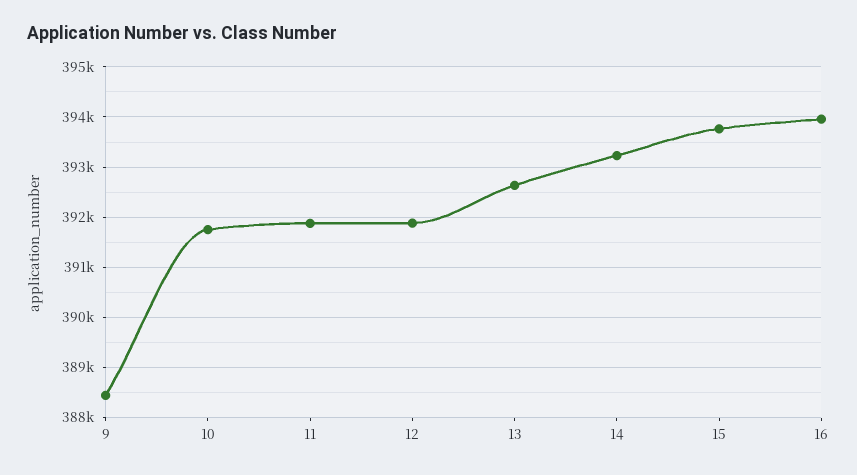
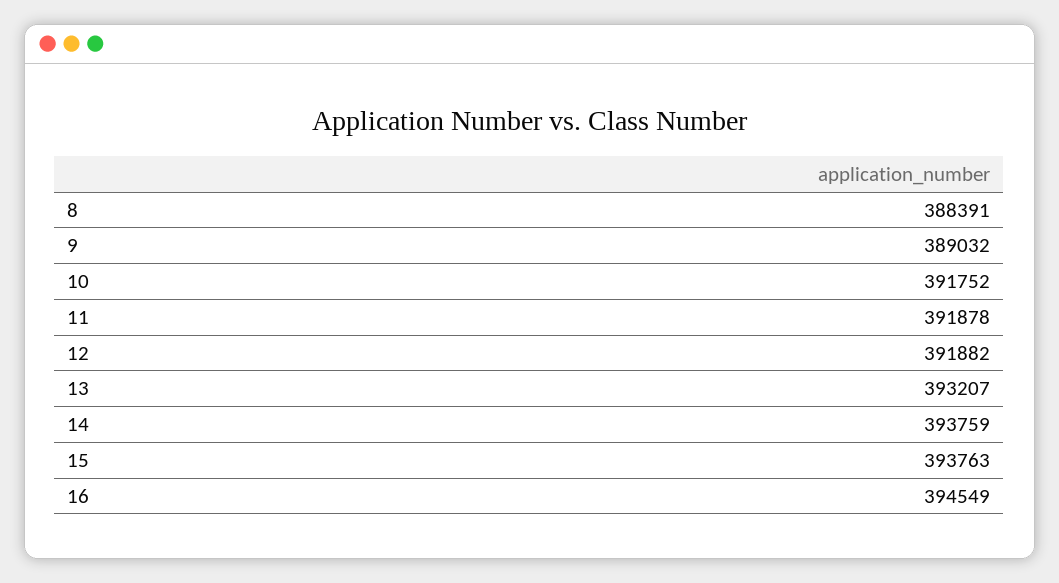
9: 388400 -> 389032
13: 392600 -> 393207
14: 393200 -> 393759
16: 394000 -> 394549
8: none -> 388391

